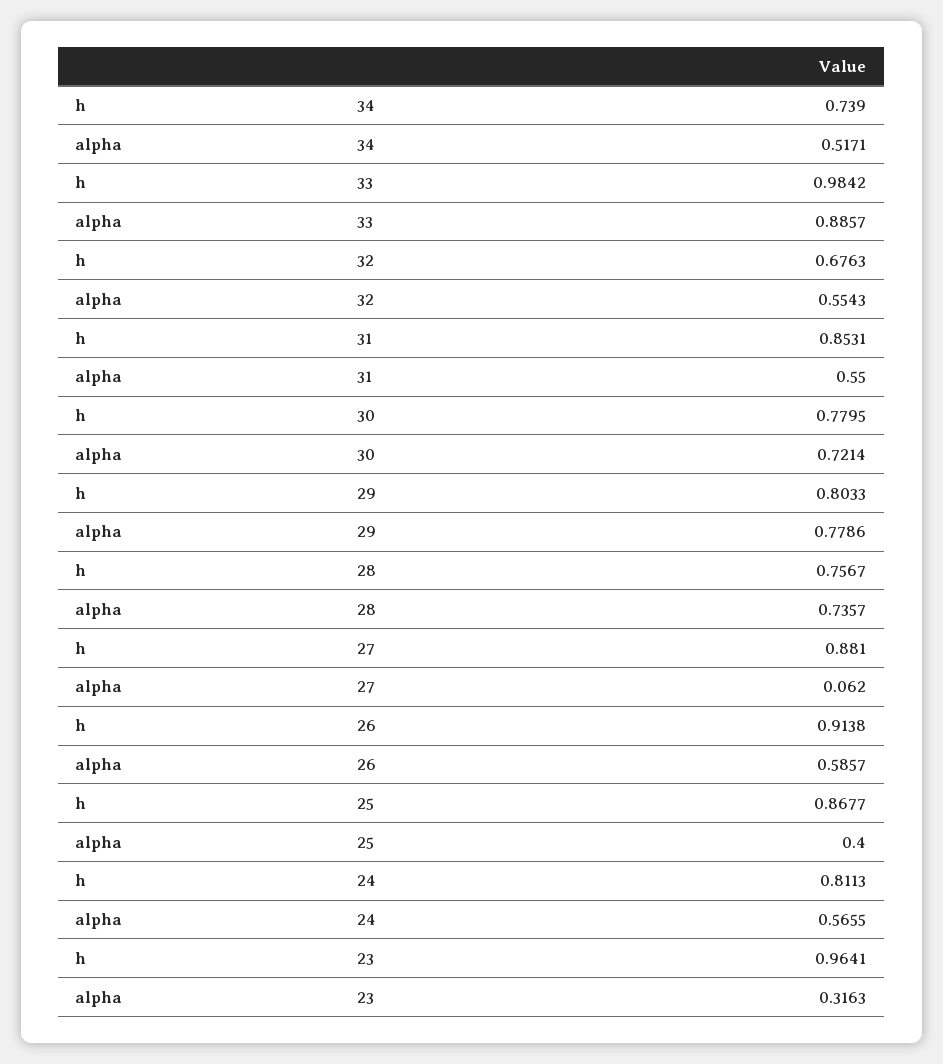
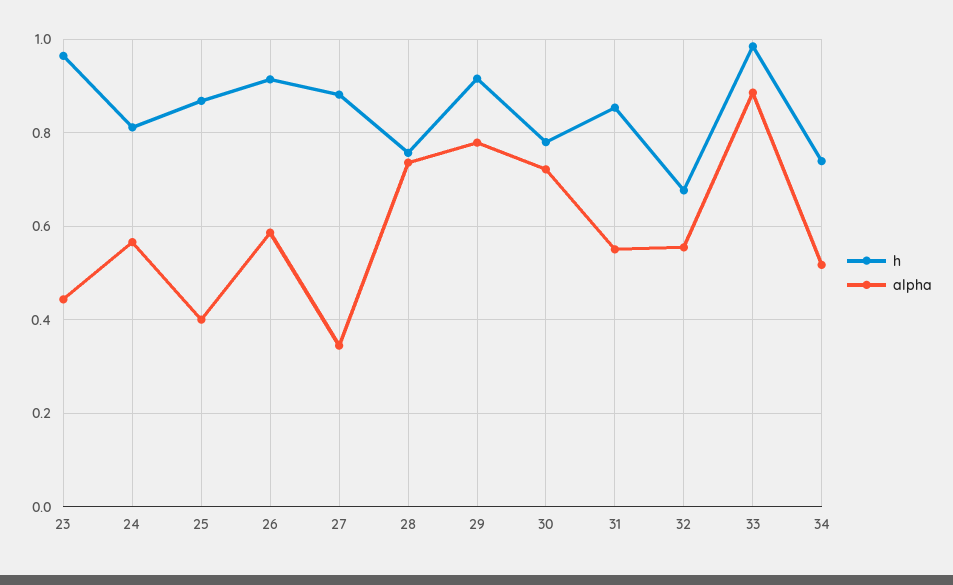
h, 29: 0.8033 -> 0.92
alpha, 27: 0.062 -> 0.34
alpha, 23: 0.3163 -> 0.44

